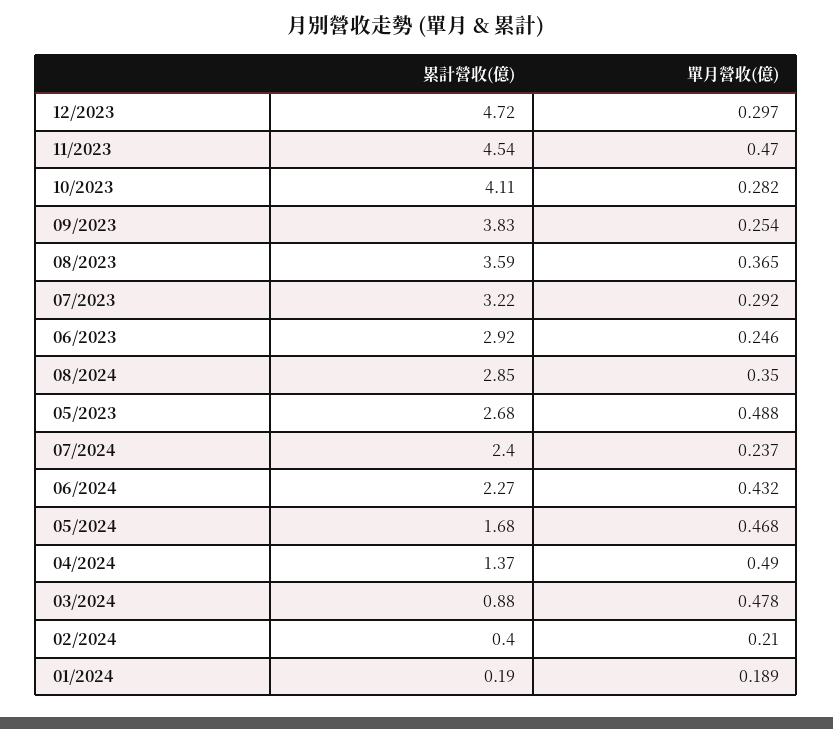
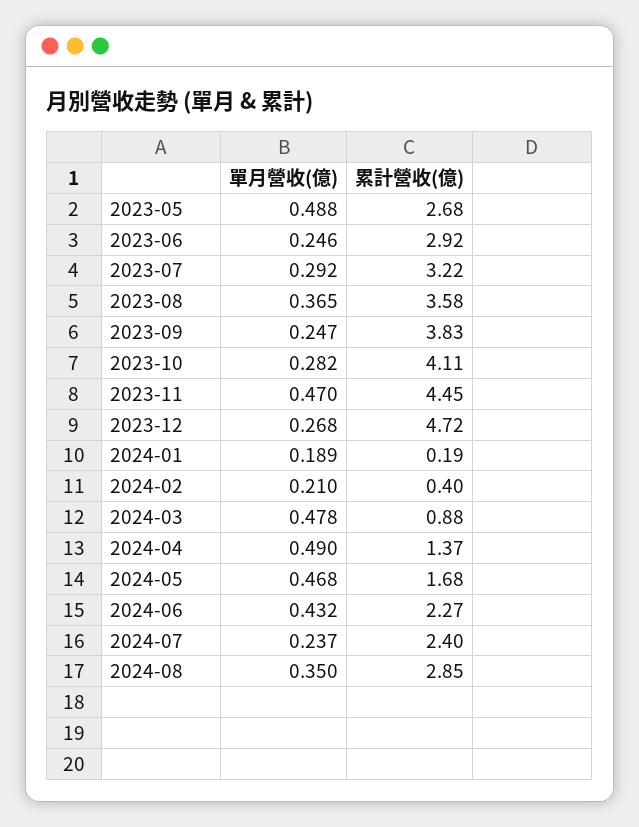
單月營收(億), 12/2023: 0.297 -> 0.268
累計營收(億), 11/2023: 4.54 -> 4.45
單月營收(億), 09/2023: 0.254 -> 0.247
累計營收(億), 08/2023: 3.59 -> 3.58

